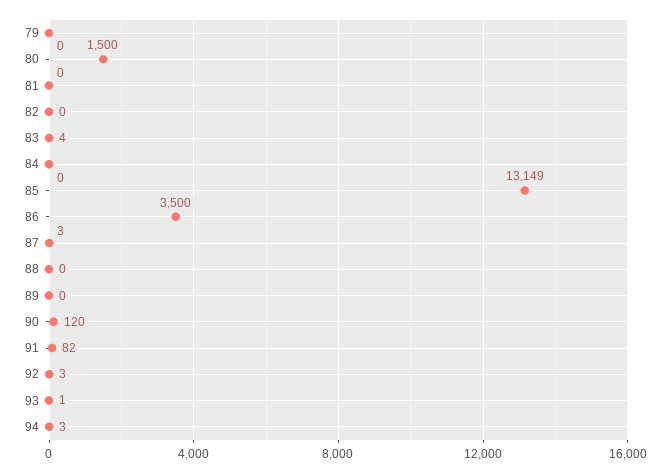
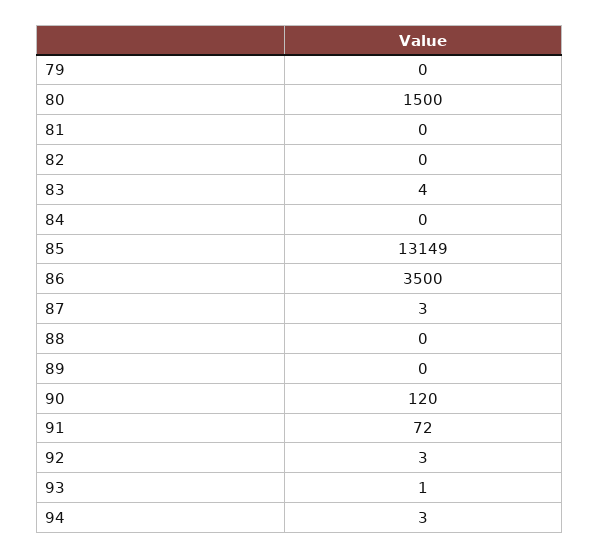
91: 82 -> 72

